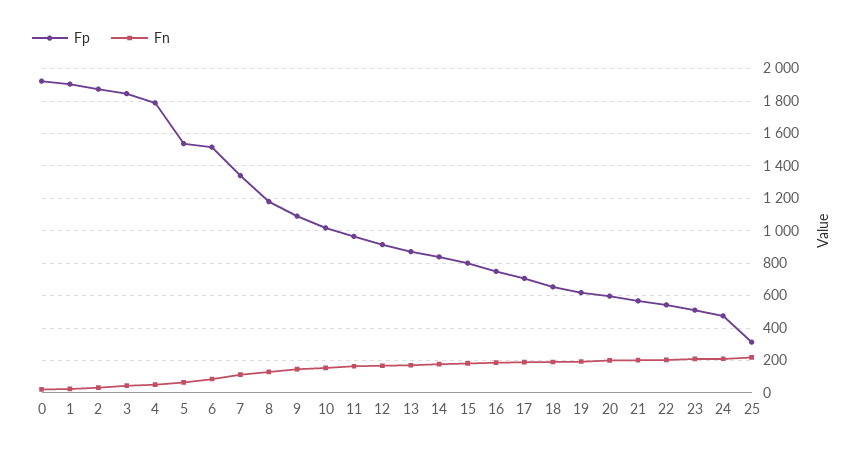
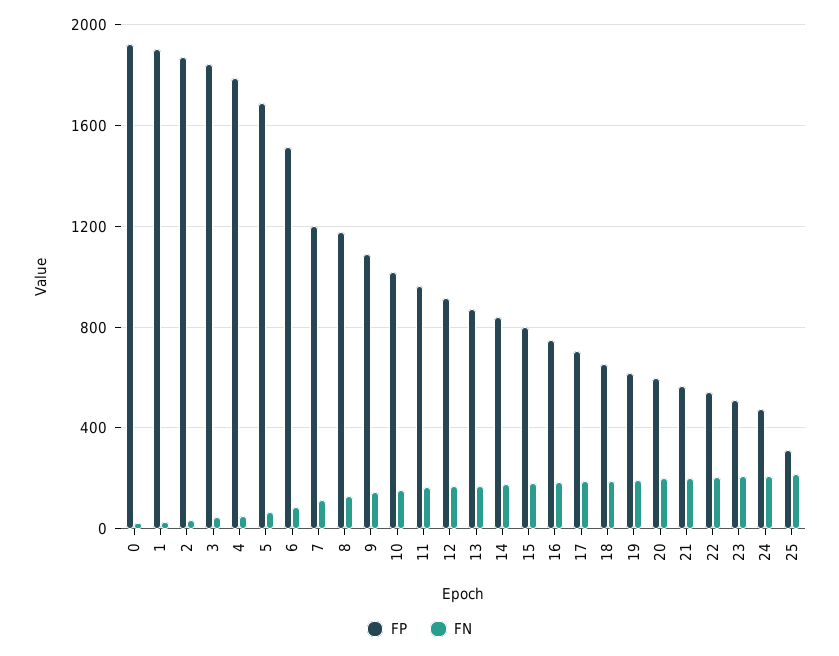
Fp, 5: 1550 -> 1700
Fp, 7: 1350 -> 1200

